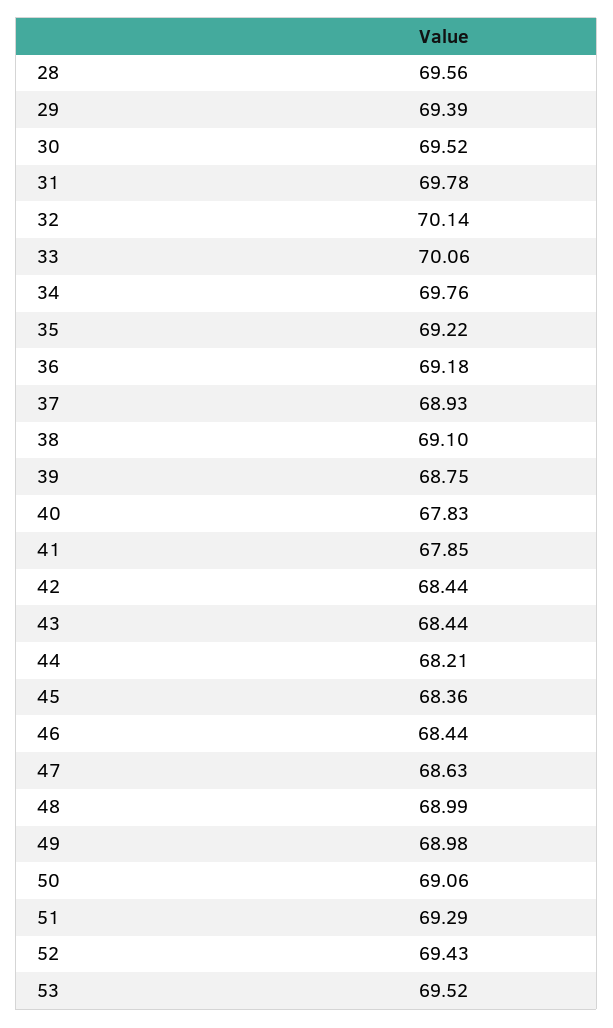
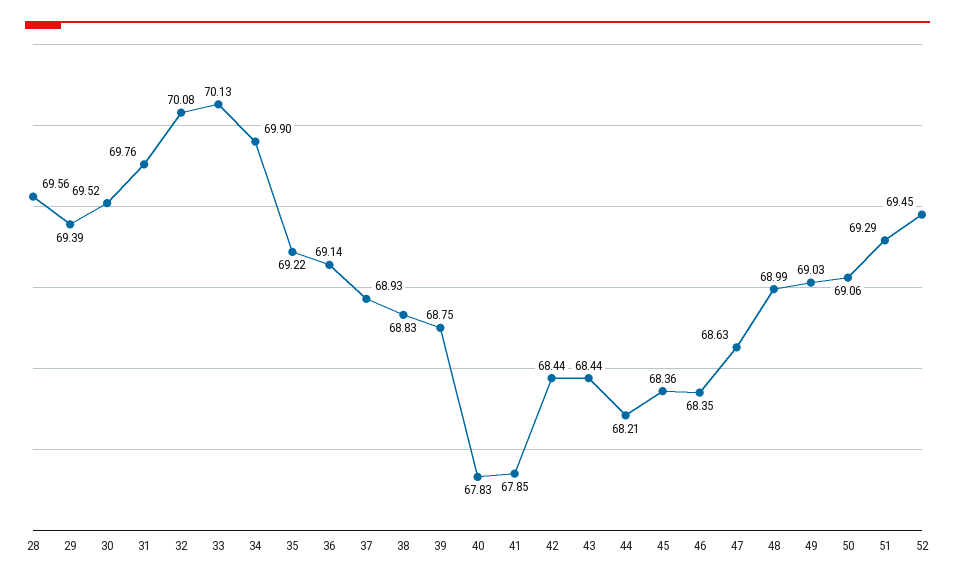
31: 69.78 -> 69.76
32: 70.14 -> 70.08
33: 70.06 -> 70.13
34: 69.76 -> 69.9
36: 69.18 -> 69.14
38: 69.1 -> 68.83
46: 68.44 -> 68.35
49: 68.98 -> 69.03
52: 69.43 -> 69.45
53: 69.52 -> none

